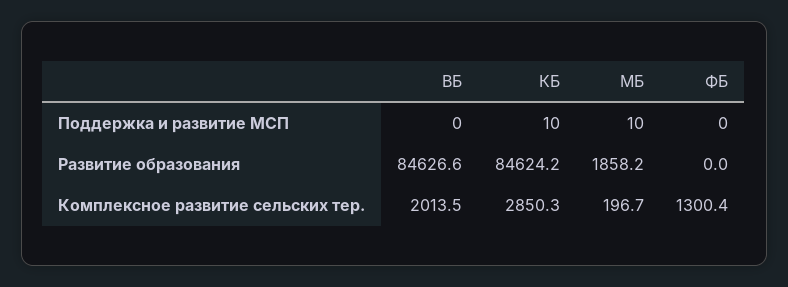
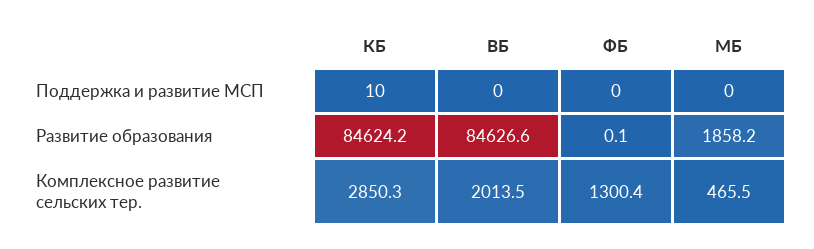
МБ, Поддержка и развитие МСП: 10 -> 0
ФБ, Развитие образования: 0 -> 0.1
МБ, Комплексное развитие сельских тер.: 196.7 -> 465.5

